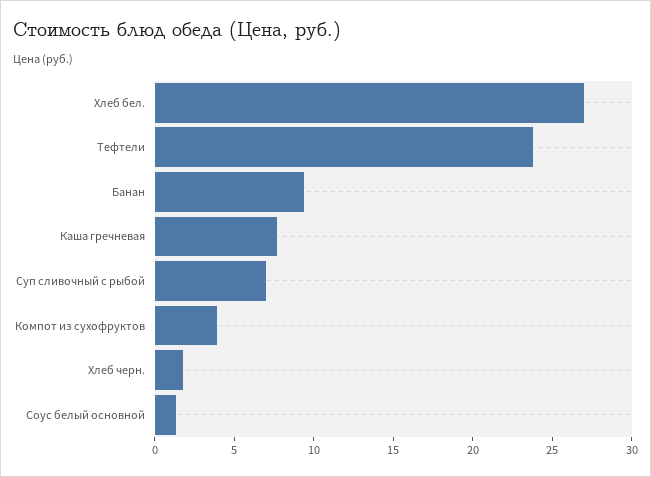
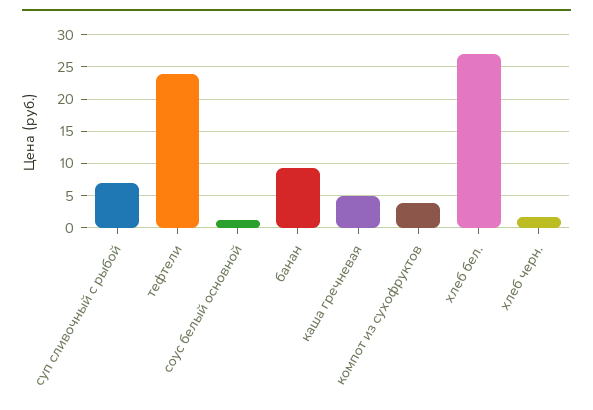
Каша гречневая: 8 -> 5

